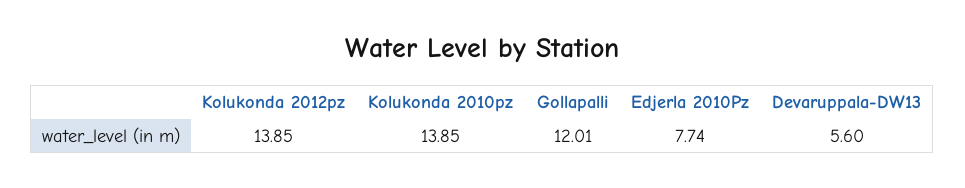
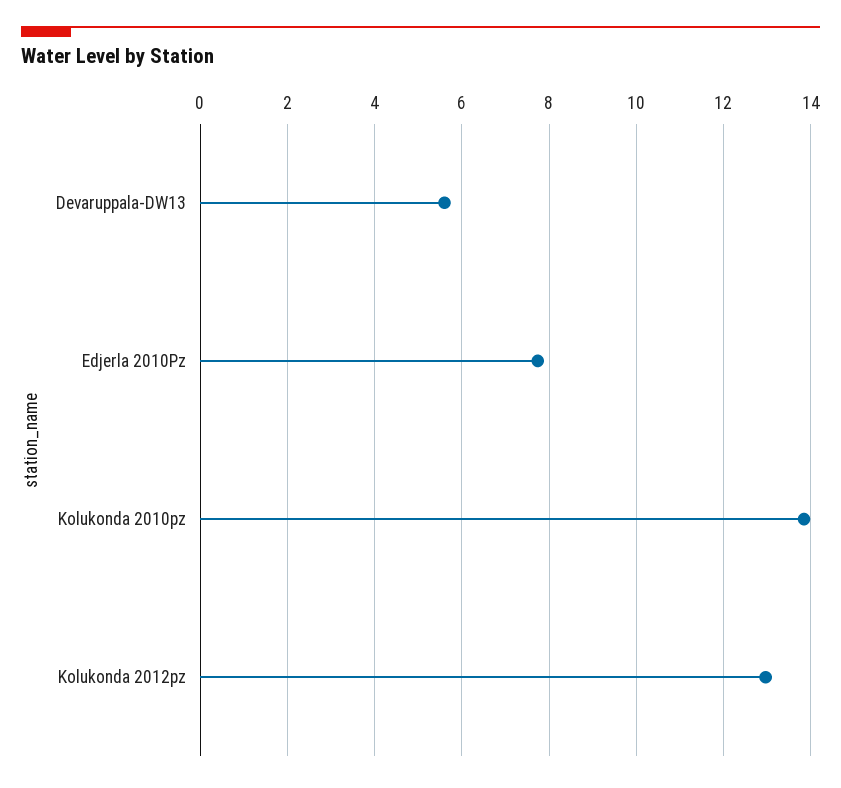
Kolukonda 2012pz: 13.85 -> 13
Gollapalli: 12.01 -> none

